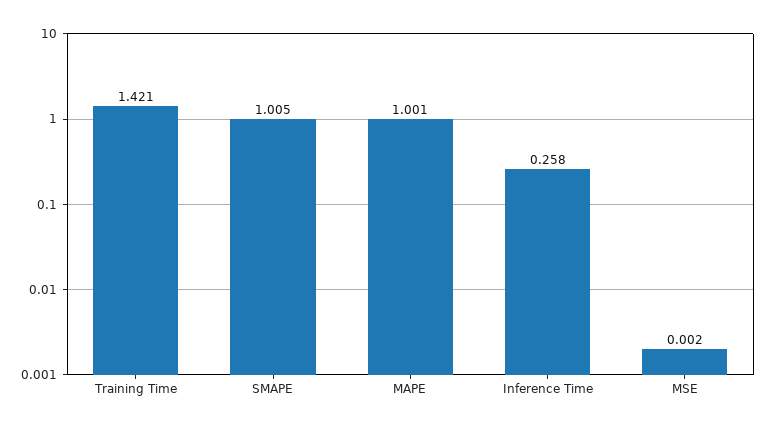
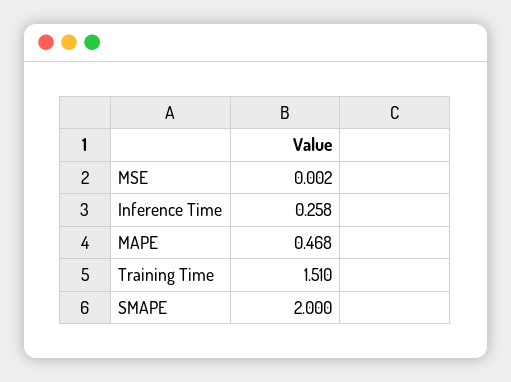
Training Time: 1.421 -> 1.51
SMAPE: 1.005 -> 2
MAPE: 1.001 -> 0.468

